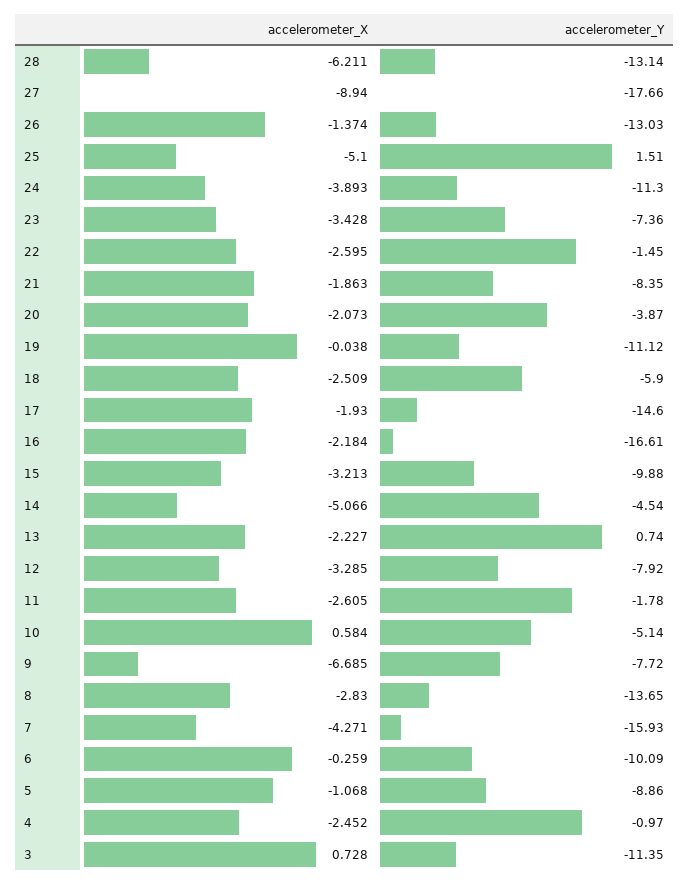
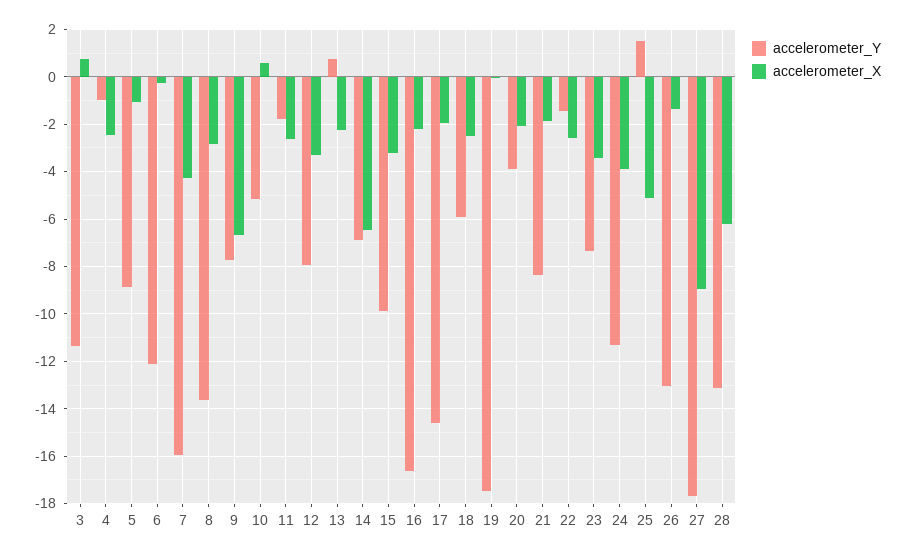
accelerometer_Y, 19: -11.12 -> -17.5
accelerometer_X, 14: -5.066 -> -6.5
accelerometer_Y, 14: -4.54 -> -7
accelerometer_Y, 6: -10.09 -> -12

